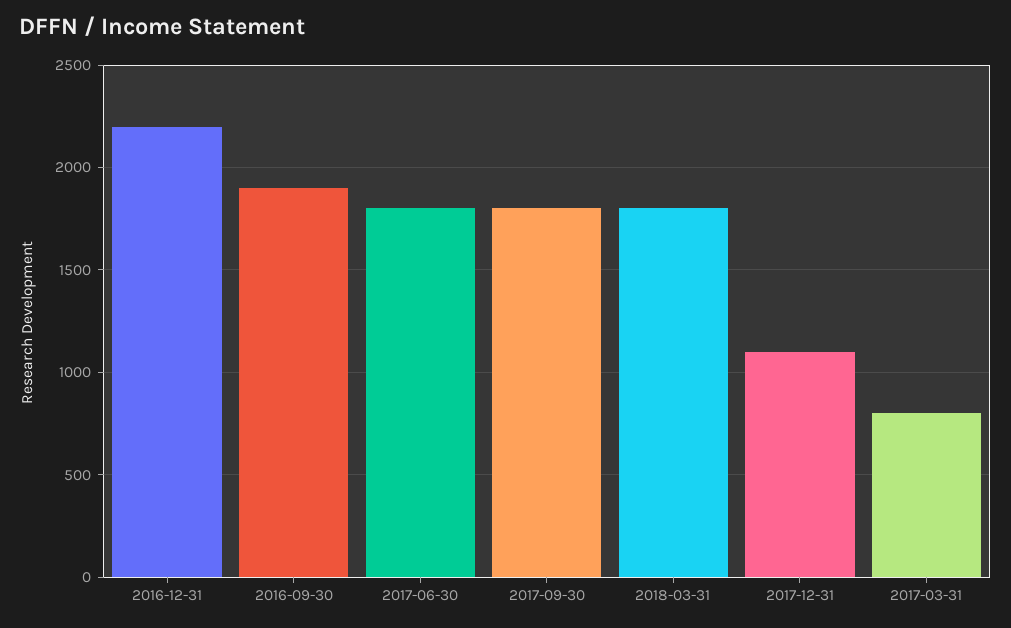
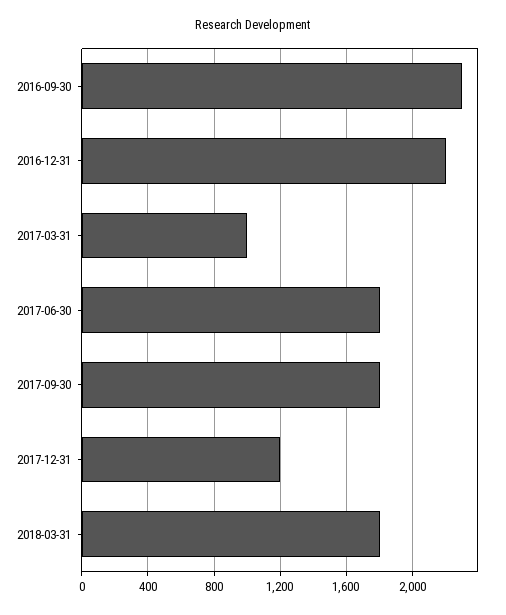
2016-09-30: 1900 -> 2300
2017-12-31: 1100 -> 1200
2017-03-31: 800 -> 1000

